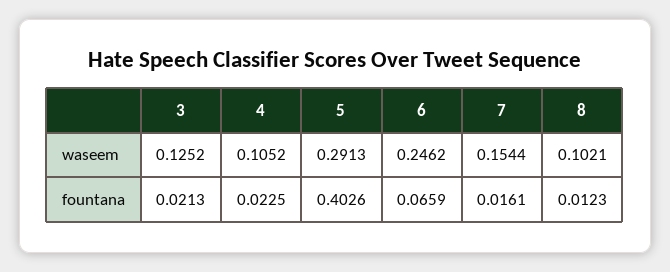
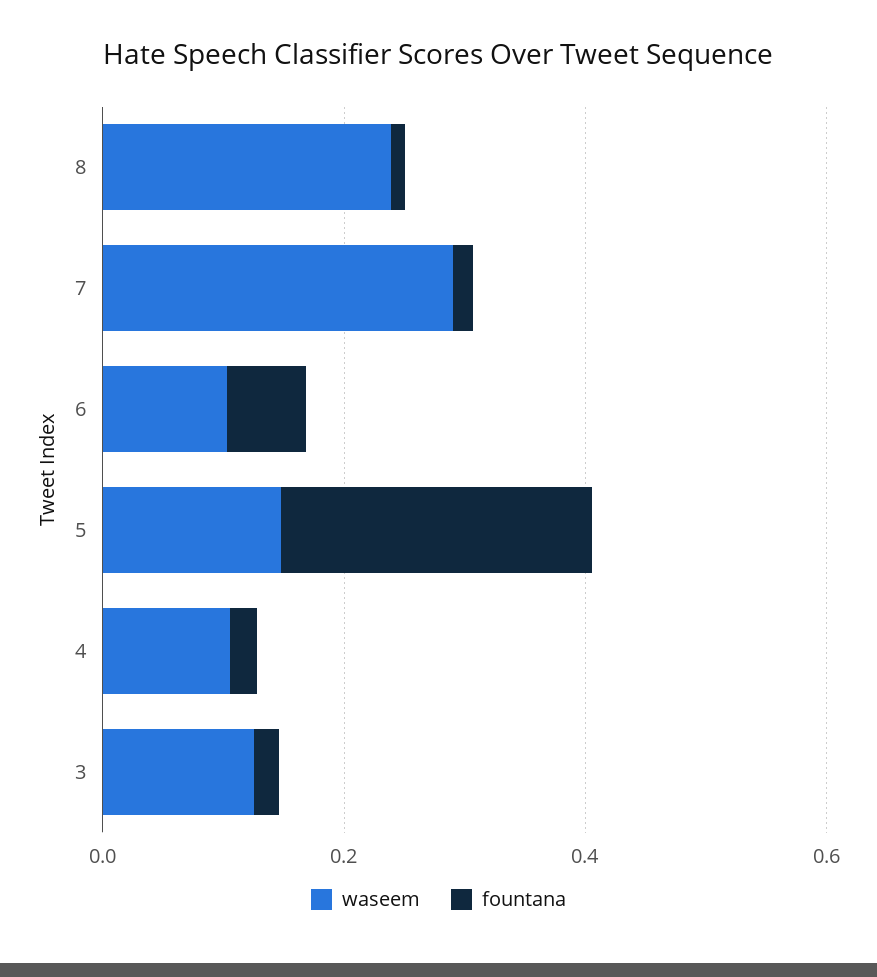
waseem, 5: 0.2913 -> 0.15
waseem, 6: 0.2462 -> 0.1
waseem, 7: 0.1544 -> 0.3
waseem, 8: 0.1021 -> 0.25
fountana, 5: 0.4026 -> 0.25

